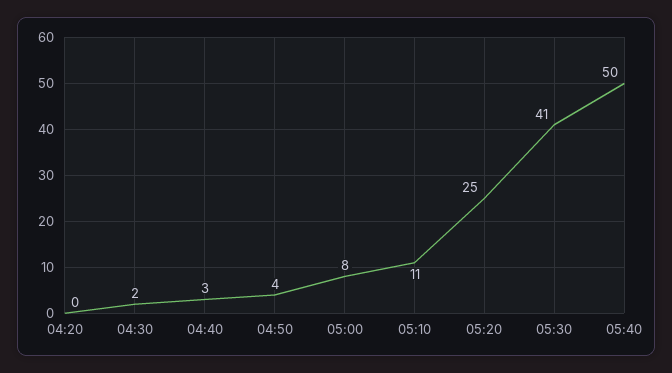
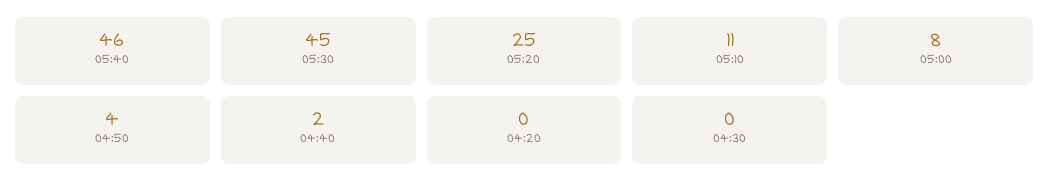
04:30: 2 -> 0
04:40: 3 -> 2
05:30: 41 -> 45
05:40: 50 -> 46

